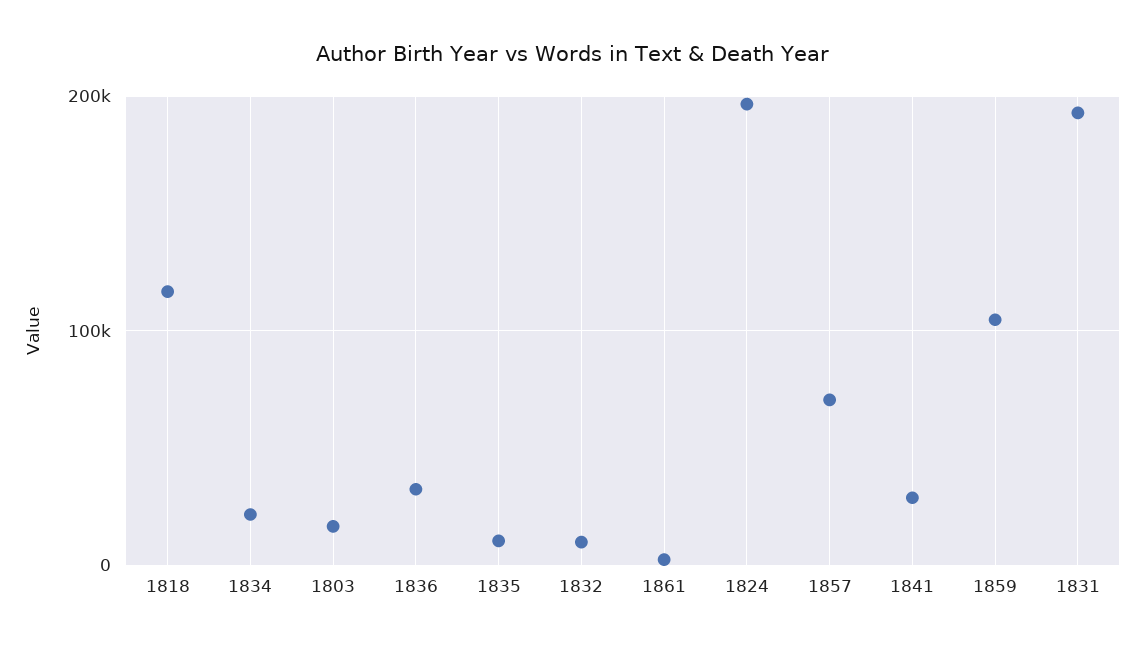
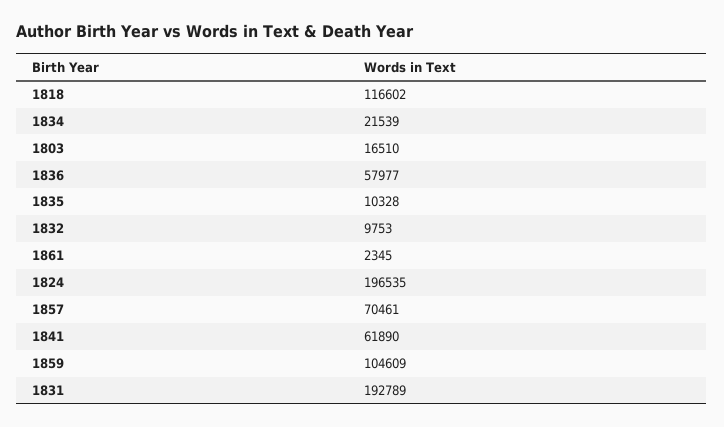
1836: 30000 -> 57977
1841: 30000 -> 61890

